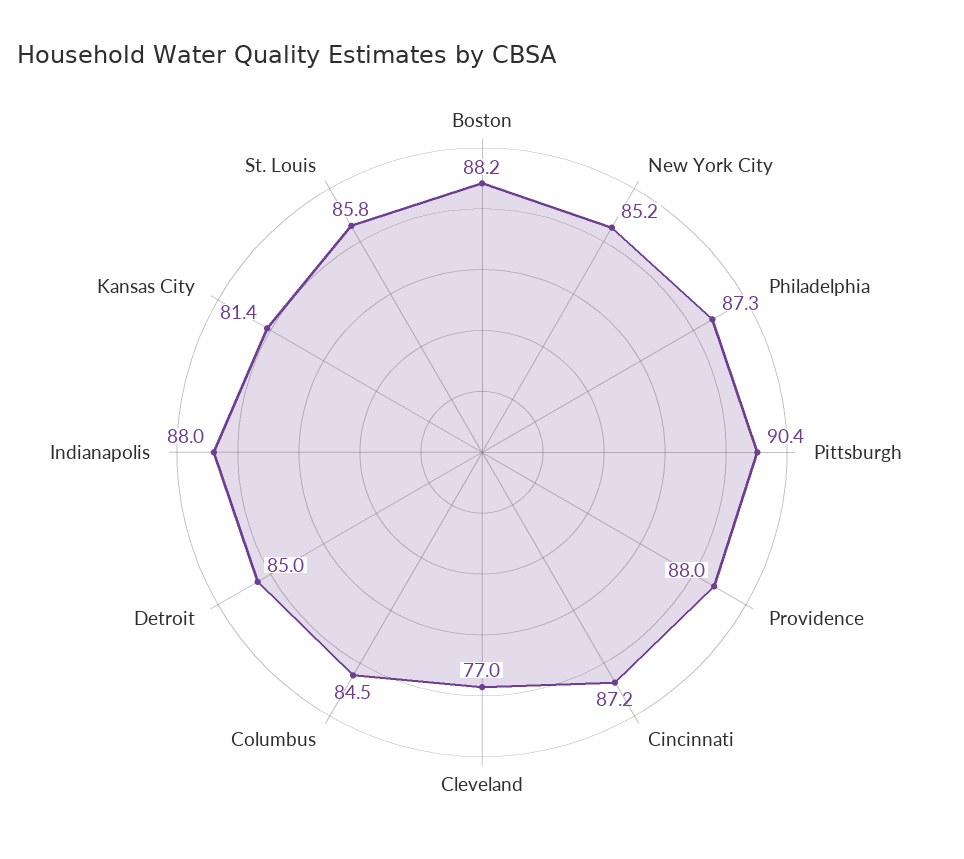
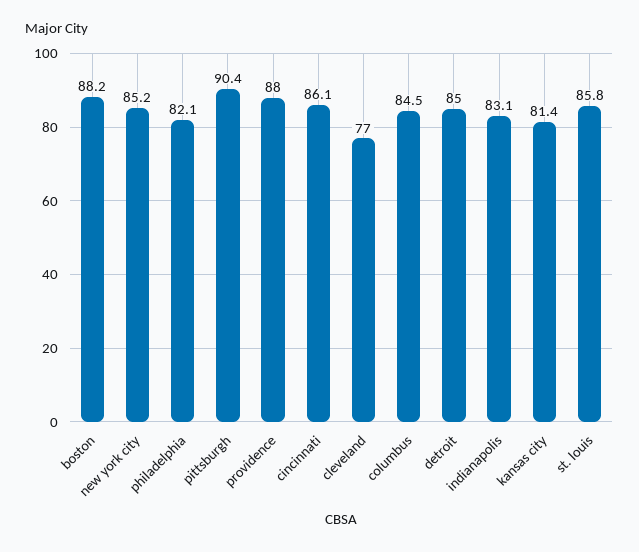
Philadelphia: 87.3 -> 82.1
Cincinnati: 87.2 -> 86.1
Indianapolis: 88 -> 83.1

